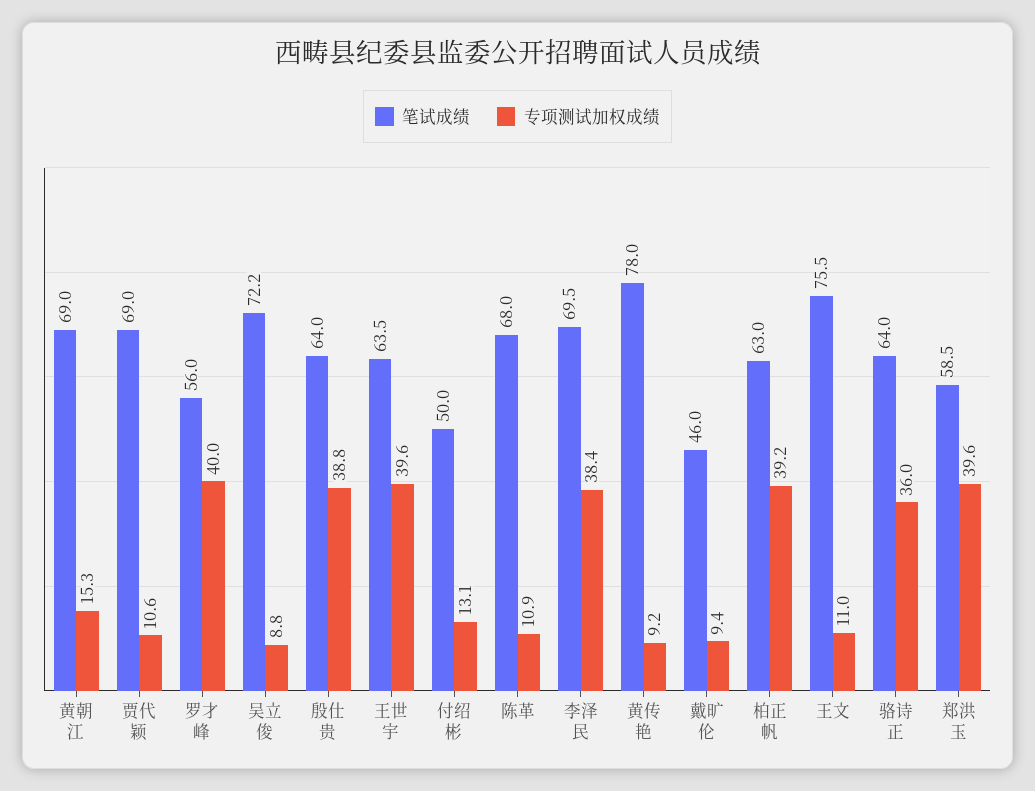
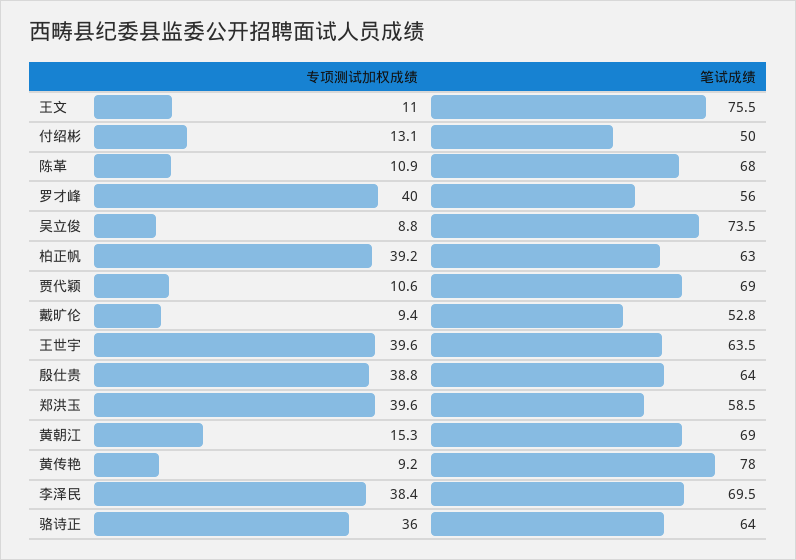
笔试成绩, 吴立俊: 72.2 -> 73.5
笔试成绩, 戴旷伦: 46 -> 52.8

